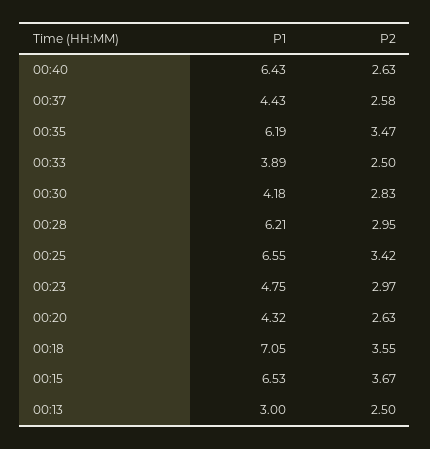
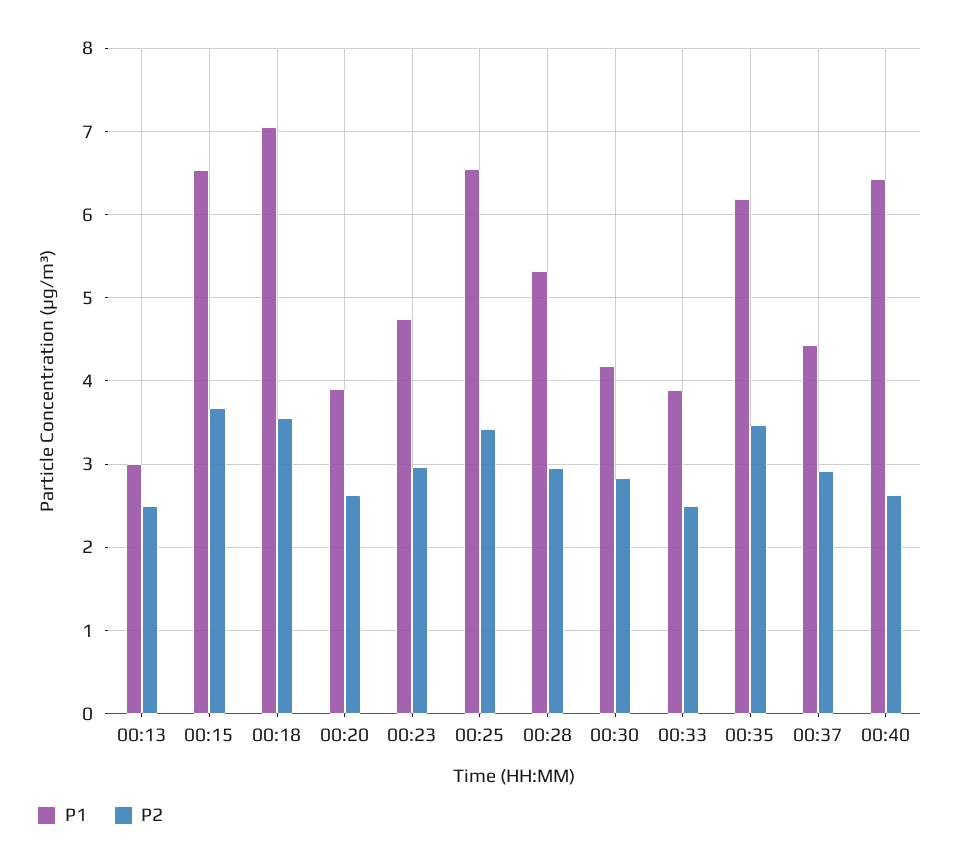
P2, 00:37: 2.58 -> 2.9
P1, 00:28: 6.21 -> 5.3
P1, 00:20: 4.32 -> 3.9

